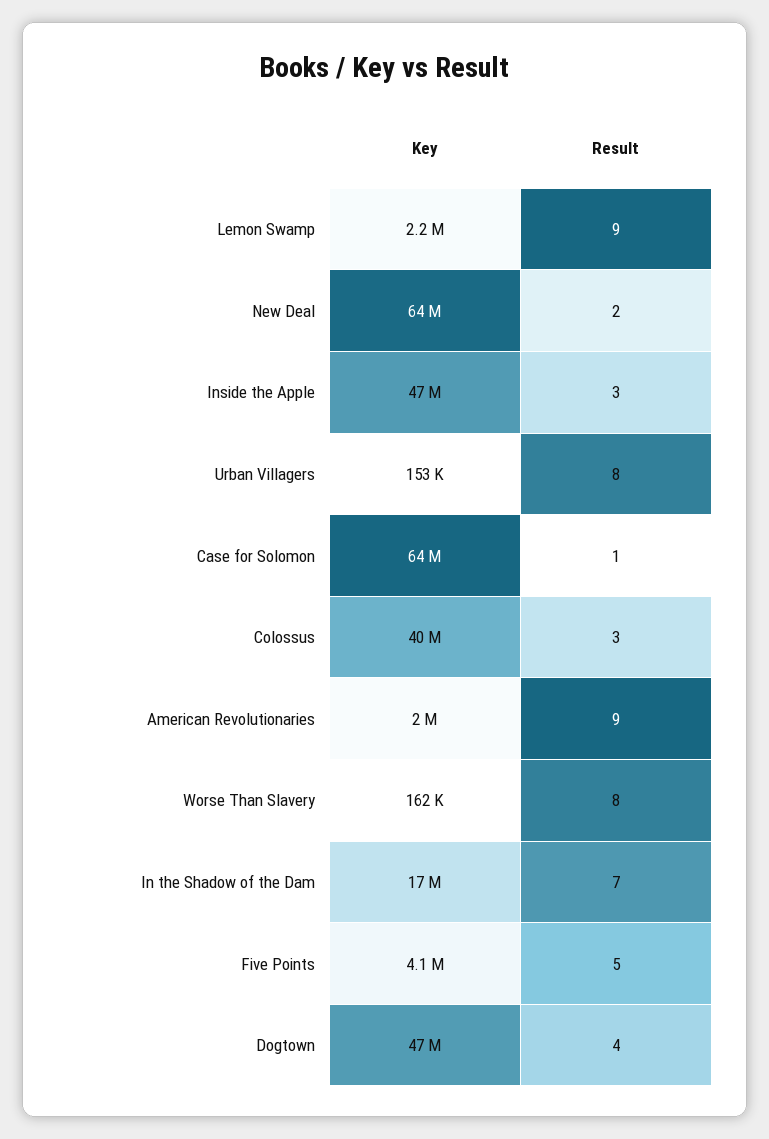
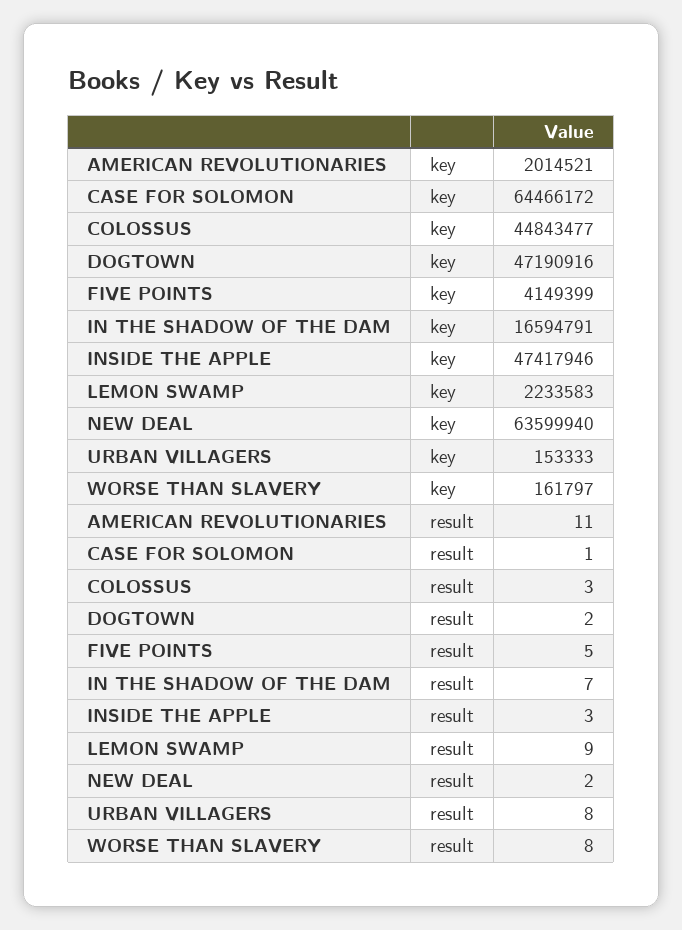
Key, Colossus: 40000000 -> 44843477
Result, American Revolutionaries: 9 -> 11
Result, Dogtown: 4 -> 2

